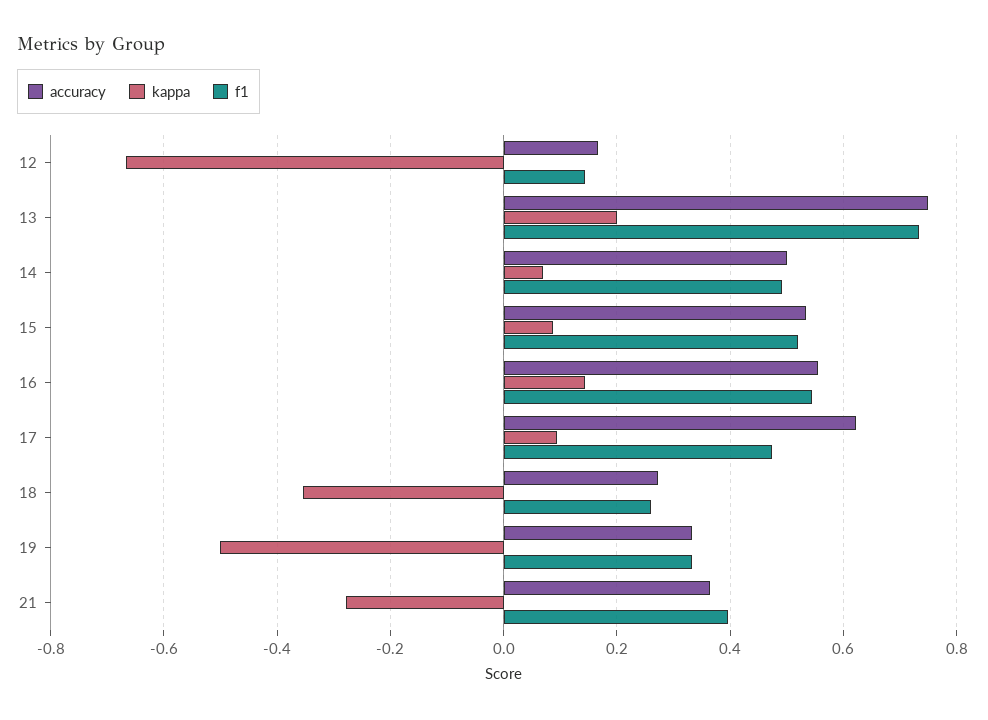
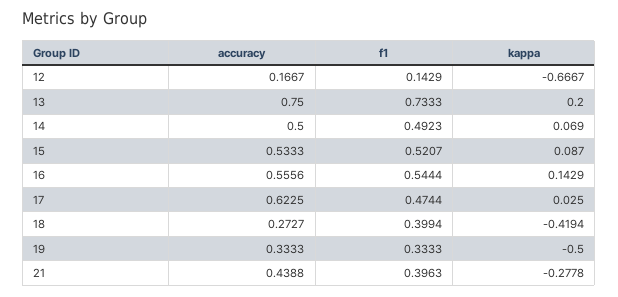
kappa, 17: 0.1 -> 0.025
kappa, 18: -0.36 -> -0.4194
f1, 18: 0.26 -> 0.3994
accuracy, 21: 0.36 -> 0.4388

